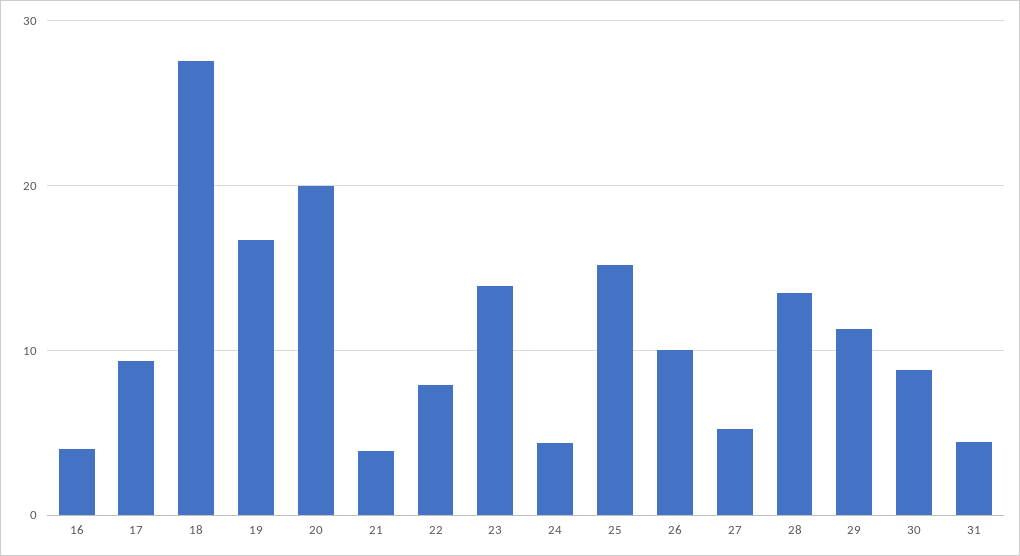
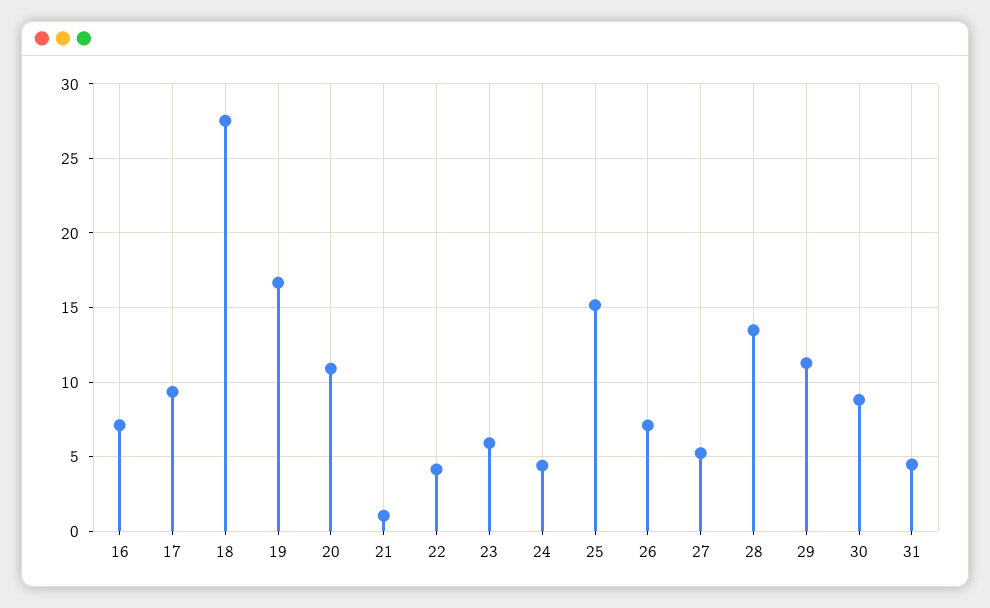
16: 4 -> 7
20: 20 -> 11
21: 4 -> 1
22: 8 -> 4
23: 14 -> 6
26: 10 -> 7

